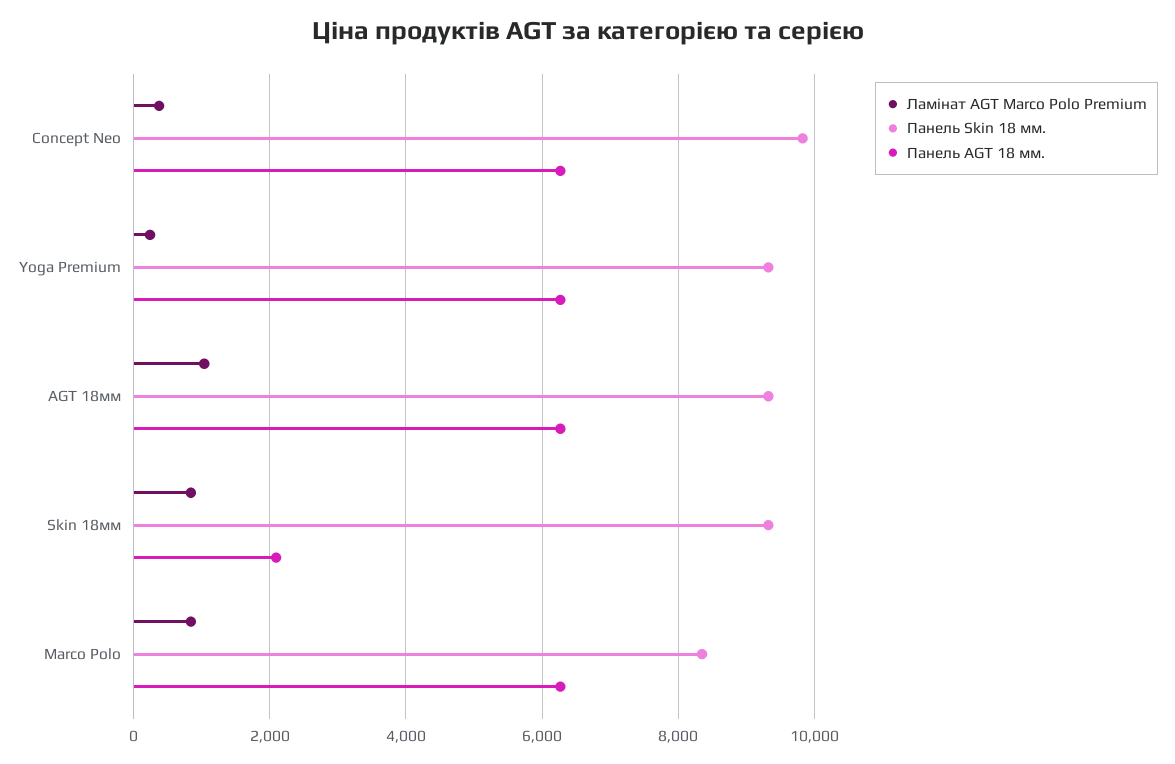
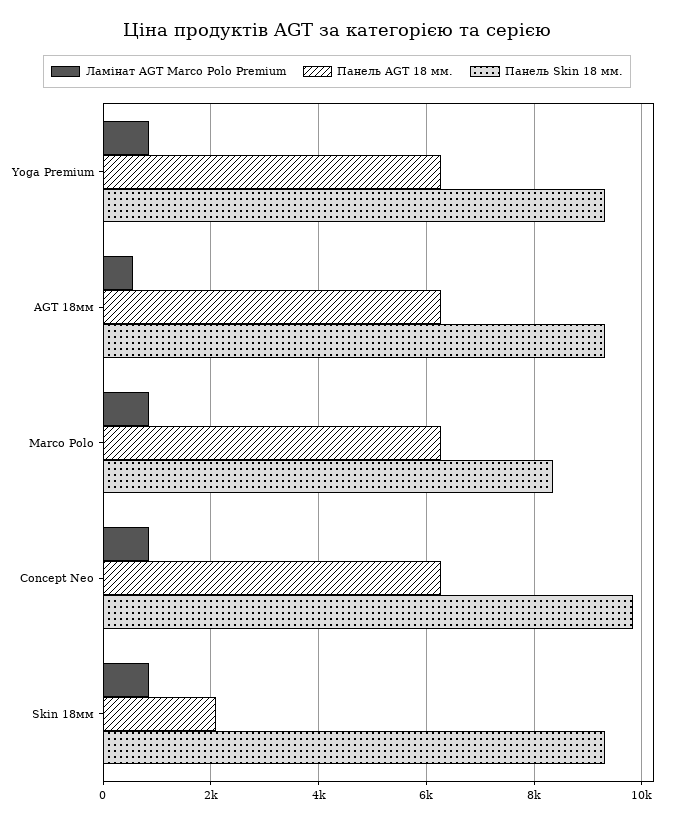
Ламінат AGT Marco Polo Premium, Concept Neo: 400 -> 800
Ламінат AGT Marco Polo Premium, Yoga Premium: 200 -> 800
Ламінат AGT Marco Polo Premium, AGT 18мм: 1000 -> 600

